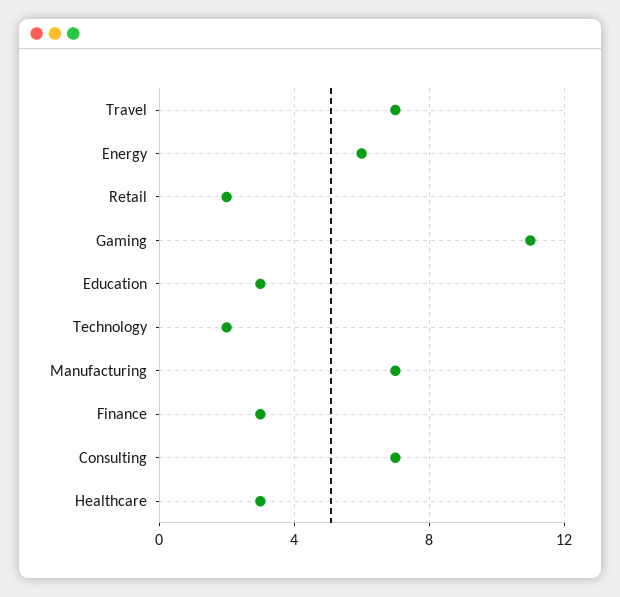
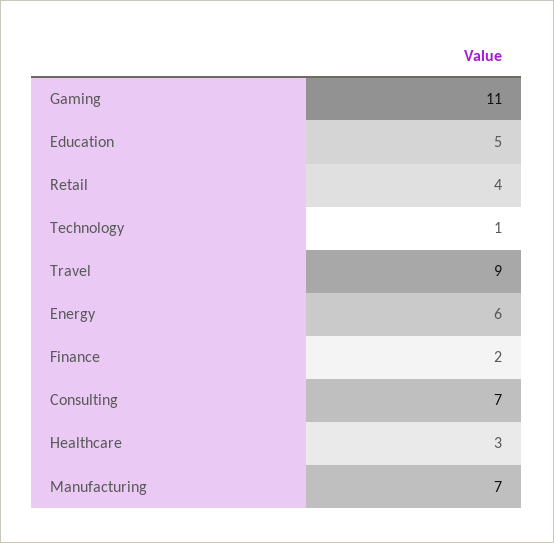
Travel: 7 -> 9
Retail: 2 -> 4
Education: 3 -> 5
Technology: 2 -> 1
Finance: 3 -> 2

